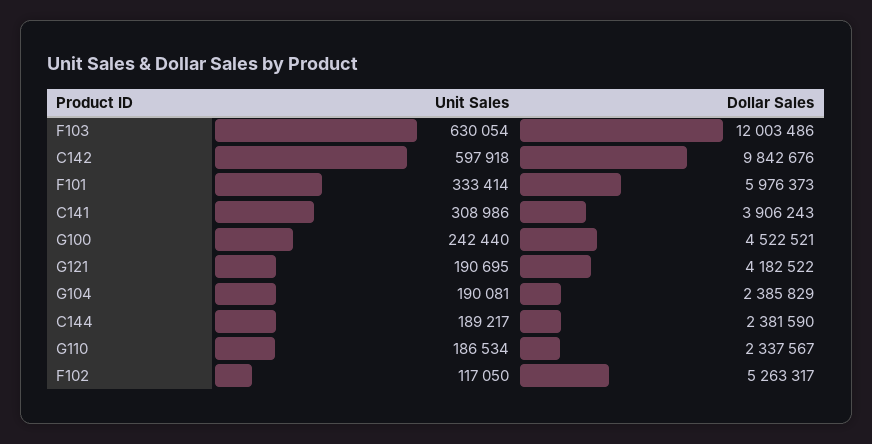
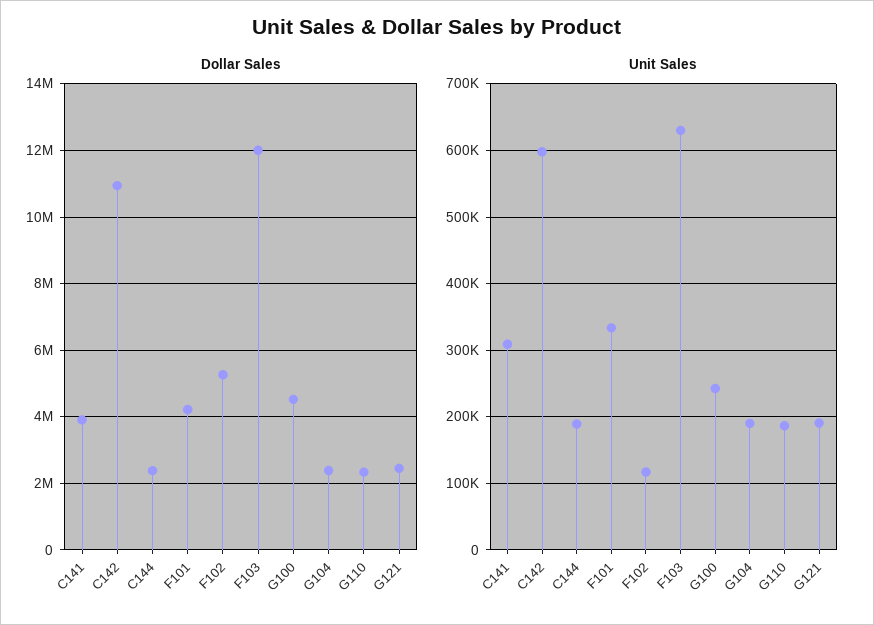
Dollar Sales, C142: 9842676 -> 11000000
Dollar Sales, F101: 5976373 -> 4200000
Dollar Sales, G121: 4182522 -> 2400000

